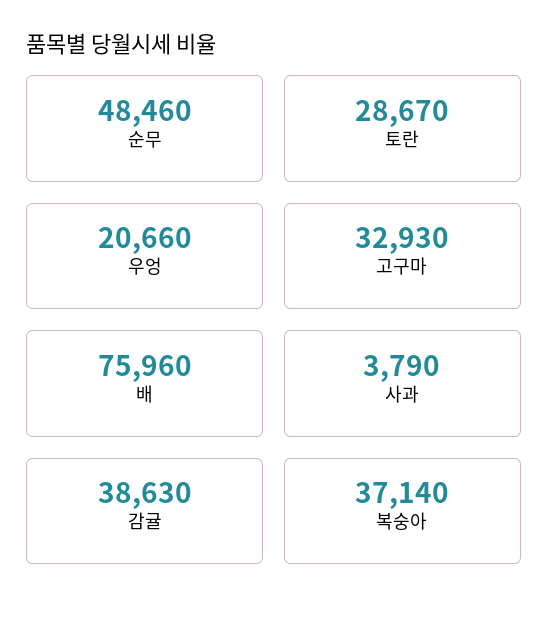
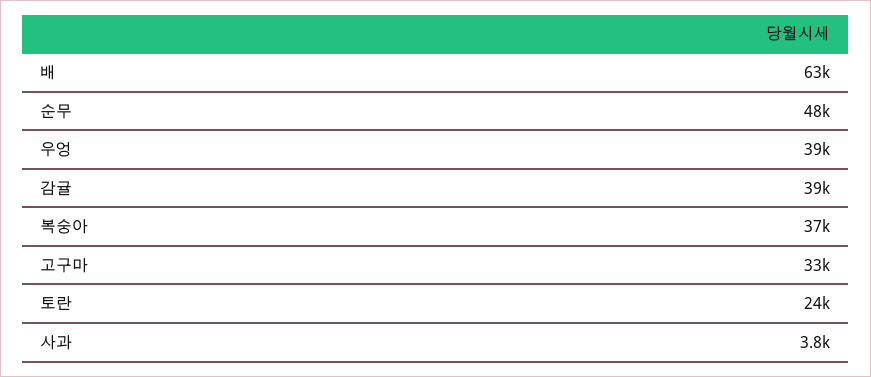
토란: 28670 -> 24000
우엉: 20660 -> 39000
배: 75960 -> 63000

